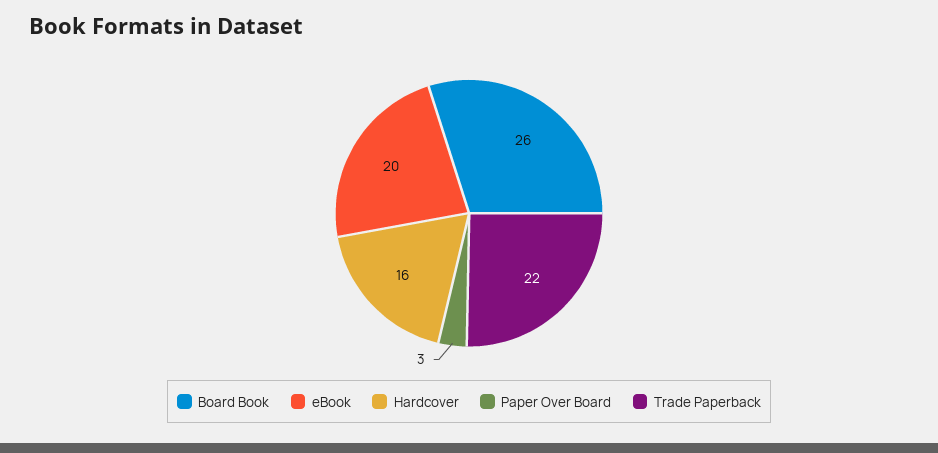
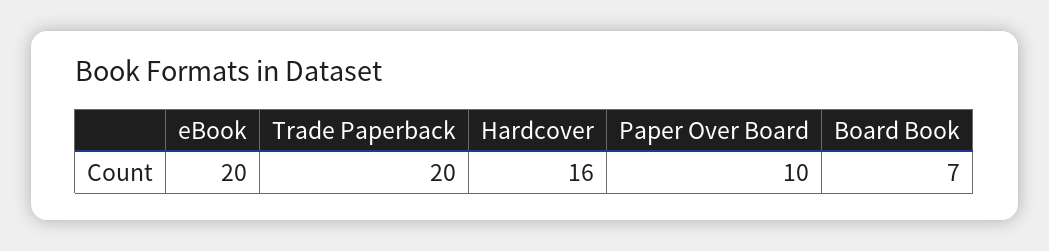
Board Book: 26 -> 7
Paper Over Board: 3 -> 10
Trade Paperback: 22 -> 20

